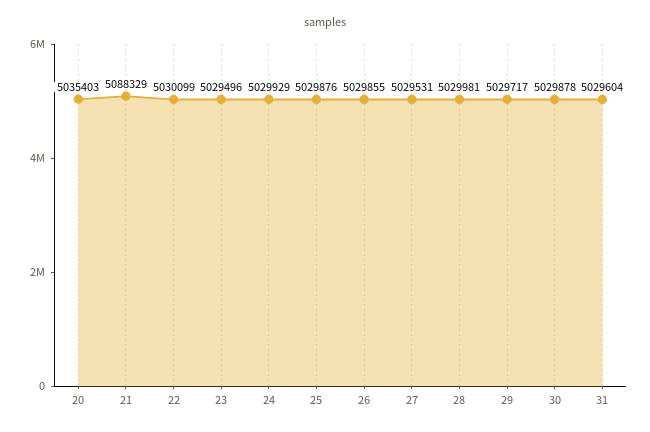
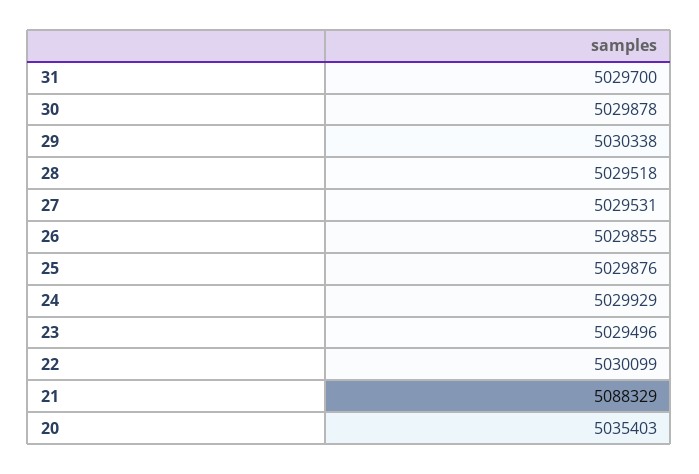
28: 5029981 -> 5029518
29: 5029717 -> 5030338
31: 5029604 -> 5029700

